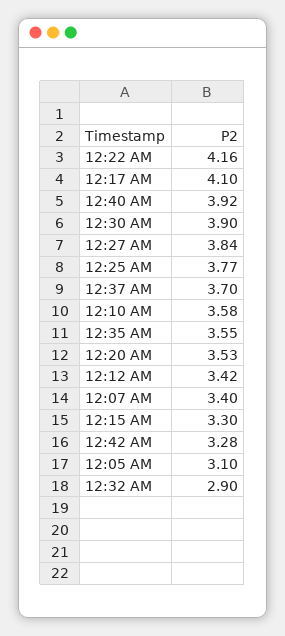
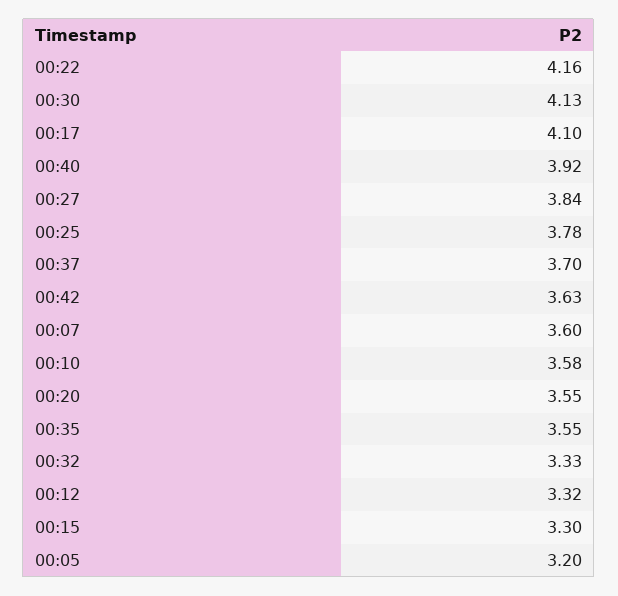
12:30 AM: 3.9 -> 4.13
12:25 AM: 3.77 -> 3.78
12:20 AM: 3.53 -> 3.55
12:12 AM: 3.42 -> 3.32
12:07 AM: 3.4 -> 3.6
12:42 AM: 3.28 -> 3.63
12:05 AM: 3.1 -> 3.2
12:32 AM: 2.9 -> 3.33

